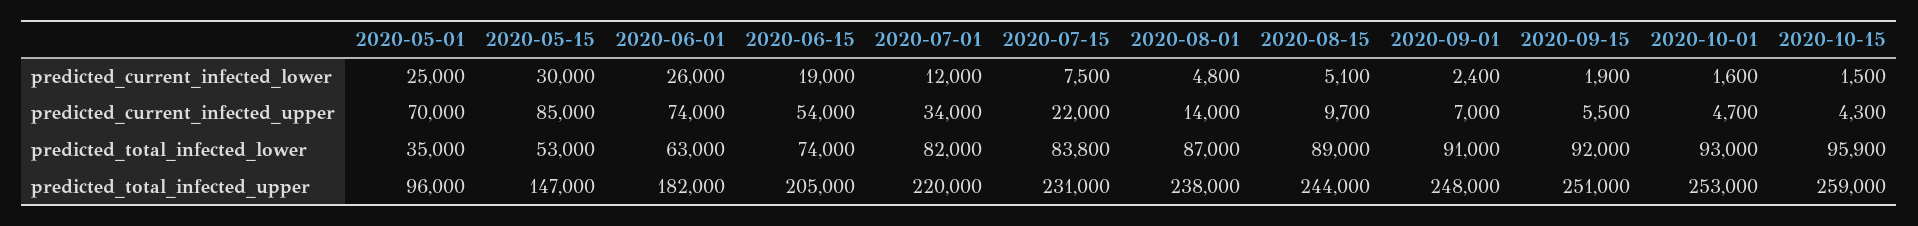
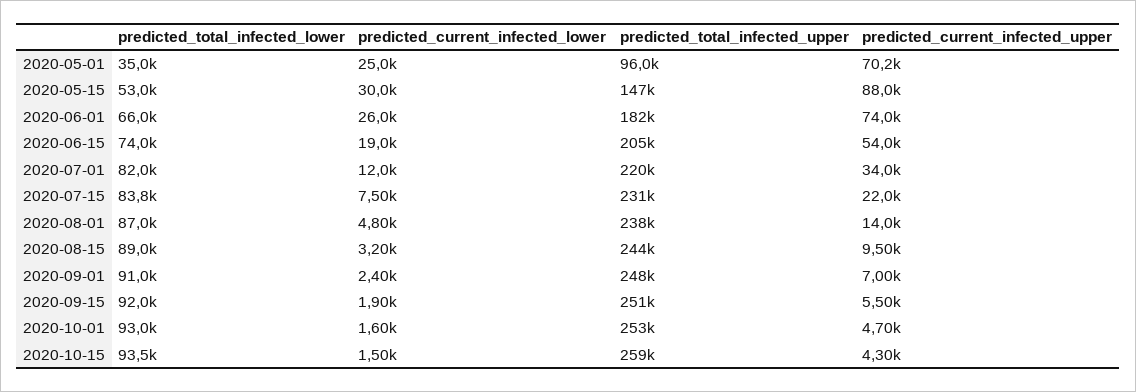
2020-08-15, predicted_current_infected_lower: 5100 -> 3200
2020-05-01, predicted_current_infected_upper: 70000 -> 70200
2020-05-15, predicted_current_infected_upper: 85000 -> 88000
2020-08-15, predicted_current_infected_upper: 9700 -> 9500
2020-06-01, predicted_total_infected_lower: 63000 -> 66000
2020-10-15, predicted_total_infected_lower: 95900 -> 93500

